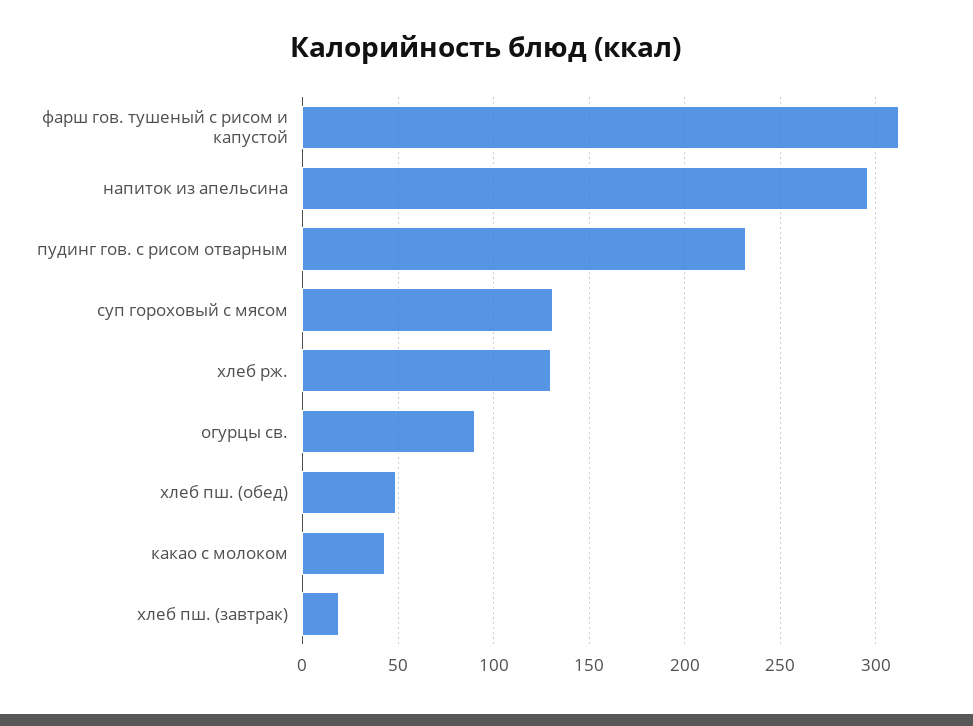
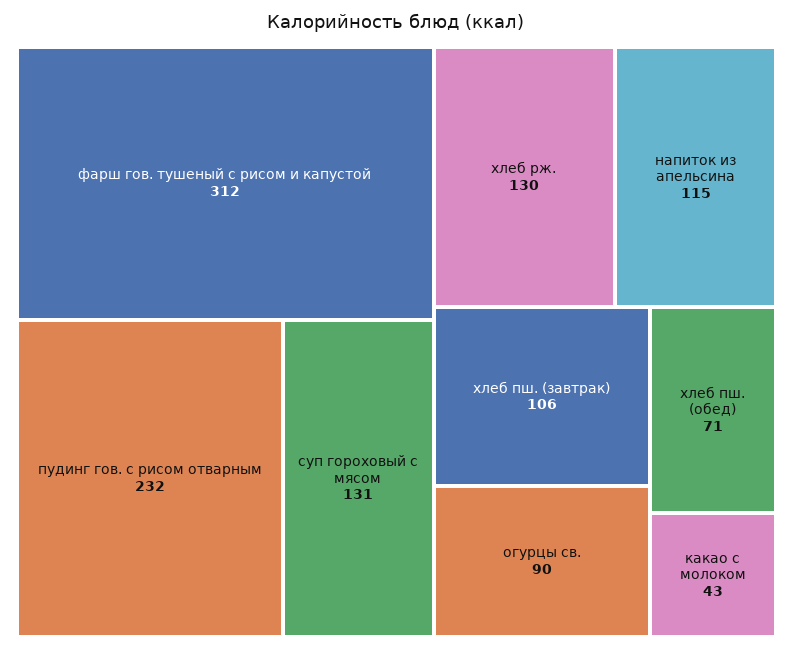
напиток из апельсина: 295 -> 115
хлеб пш. (обед): 50 -> 71
хлеб пш. (завтрак): 20 -> 106

